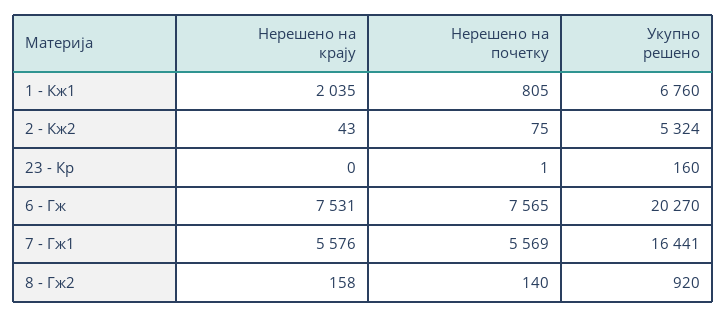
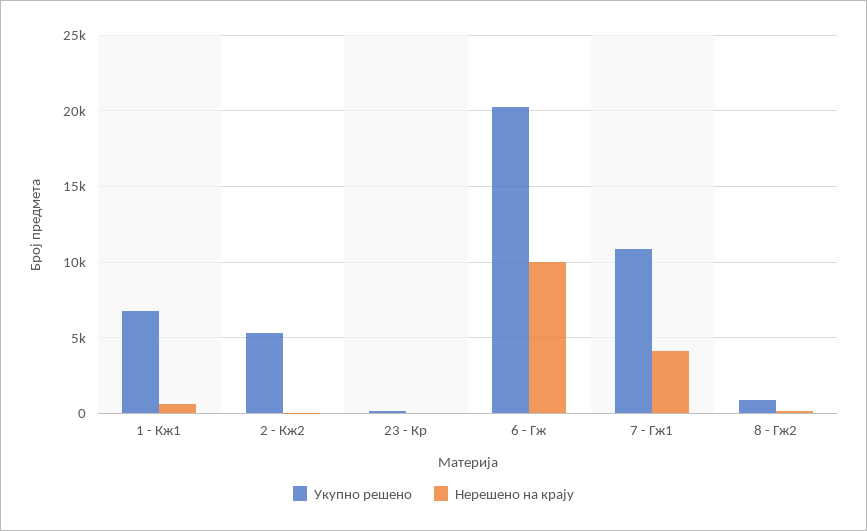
Нерешено на крају, 1 - Кж1: 2035 -> 500
Нерешено на почетку, 1 - Кж1: 805 -> none
Нерешено на почетку, 2 - Кж2: 75 -> none
Нерешено на почетку, 23 - Кр: 1 -> none
Нерешено на крају, 6 - Гж: 7531 -> 10000
Нерешено на почетку, 6 - Гж: 7565 -> none
Нерешено на крају, 7 - Гж1: 5576 -> 4000
Нерешено на почетку, 7 - Гж1: 5569 -> none
Укупно решено, 7 - Гж1: 16441 -> 11000
Нерешено на почетку, 8 - Гж2: 140 -> none

